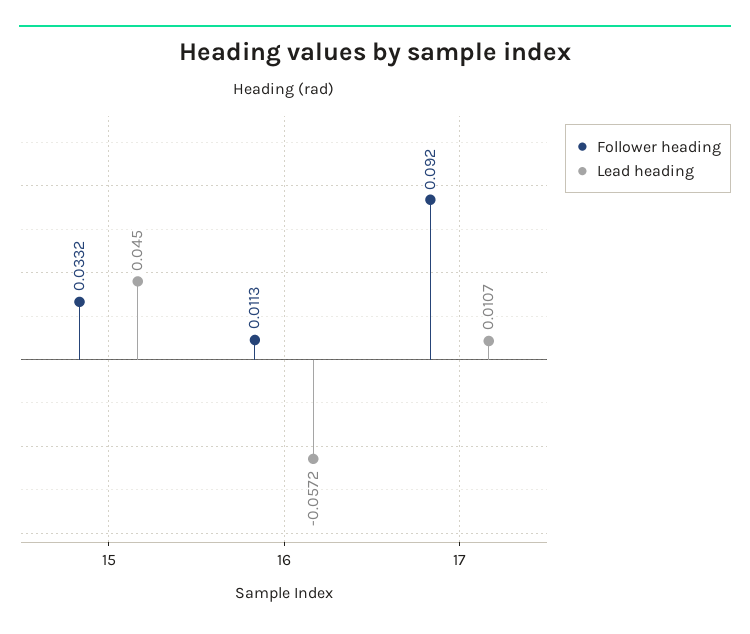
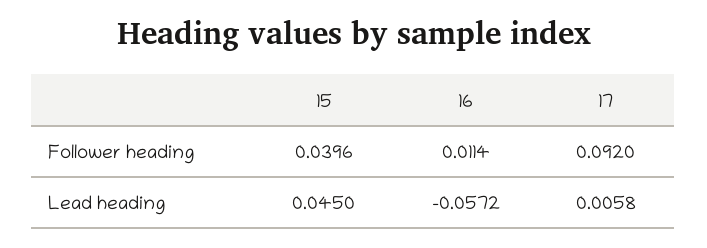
Follower heading, 15: 0.0332 -> 0.0396
Follower heading, 16: 0.0113 -> 0.0114
Lead heading, 17: 0.0107 -> 0.0058

